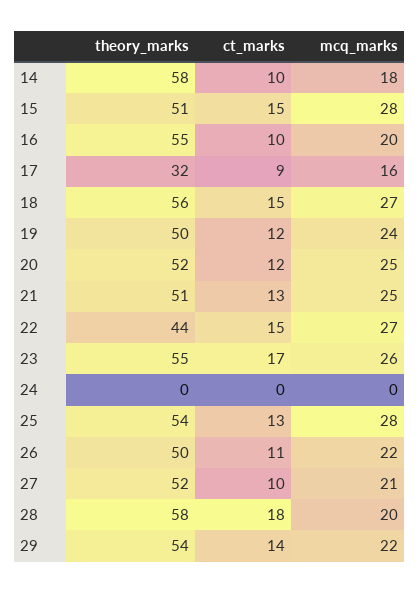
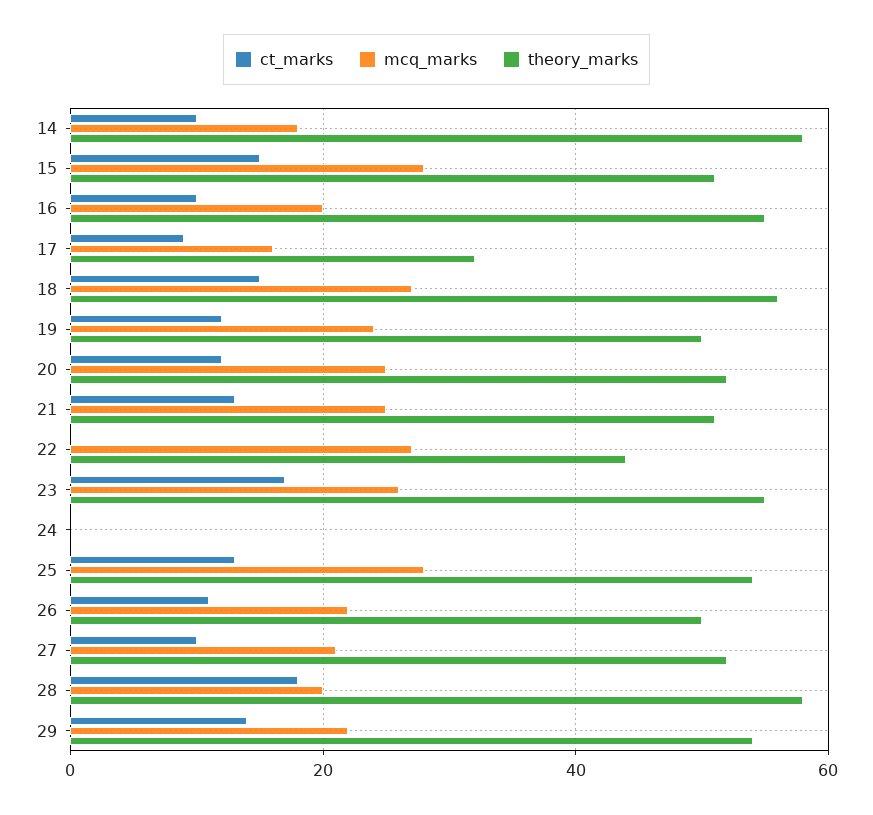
ct_marks, 22: 15 -> 0

